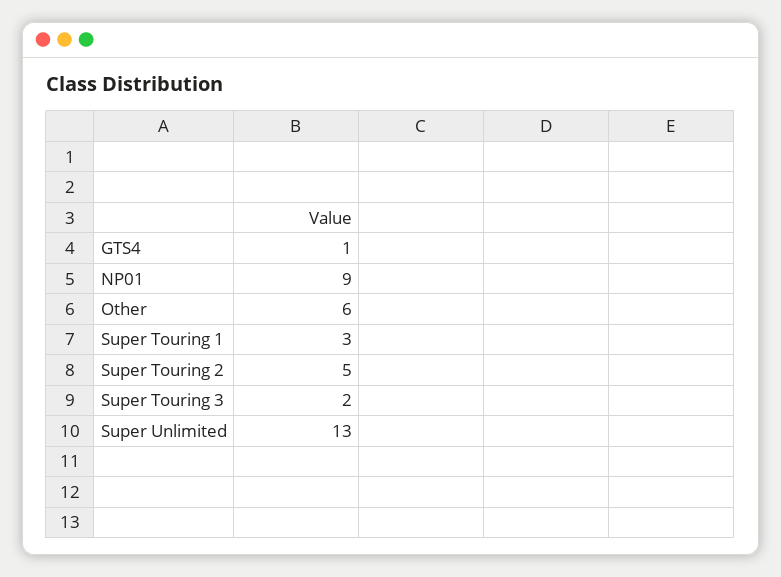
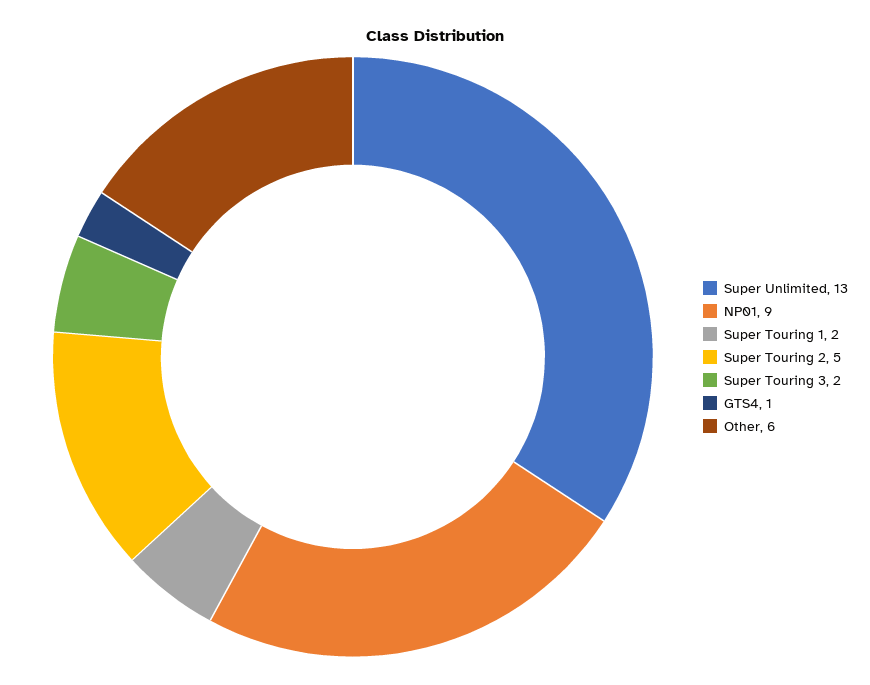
Super Touring 1: 3 -> 2

